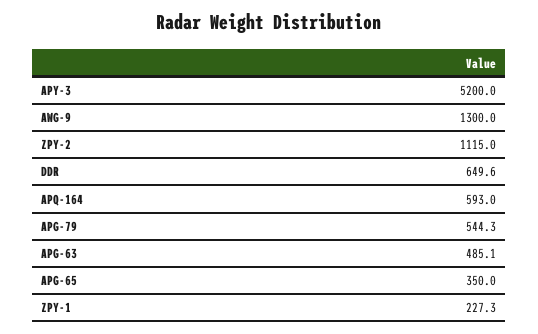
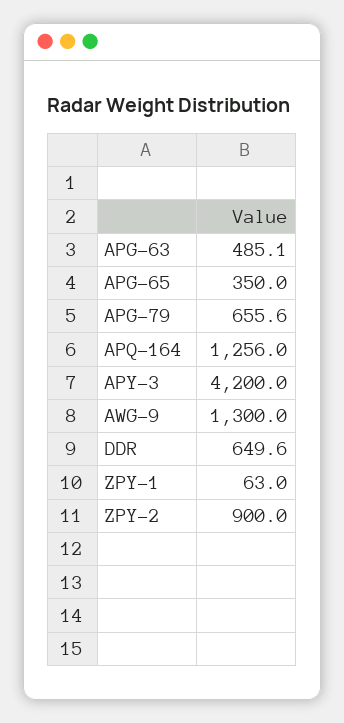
APY-3: 5200 -> 4200
ZPY-2: 1115 -> 900
APQ-164: 593 -> 1256
APG-79: 544.3 -> 655.6
ZPY-1: 227.3 -> 63

